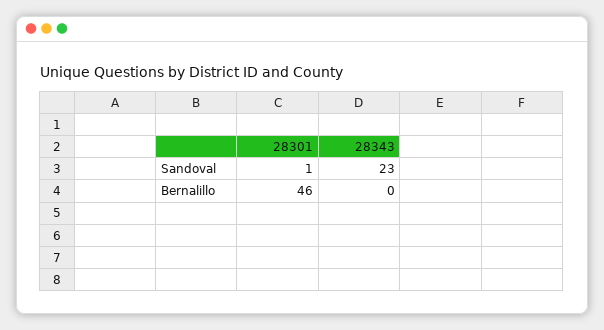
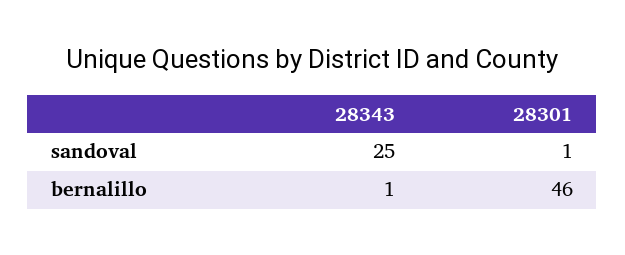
28343, Sandoval: 23 -> 25
28343, Bernalillo: 0 -> 1

